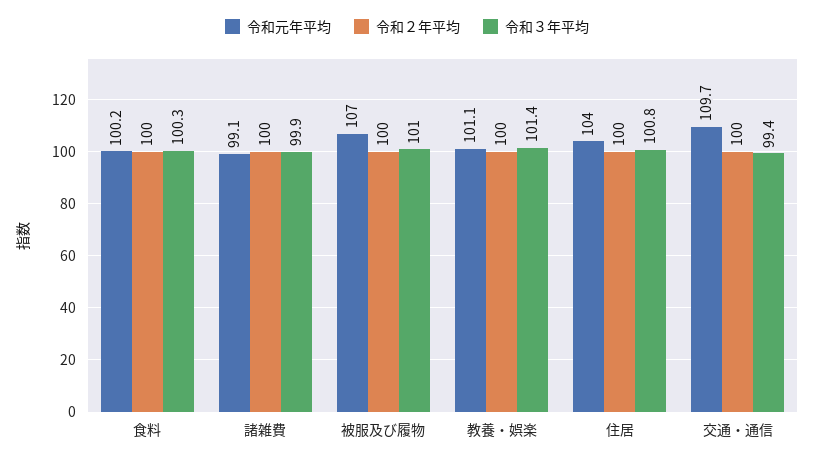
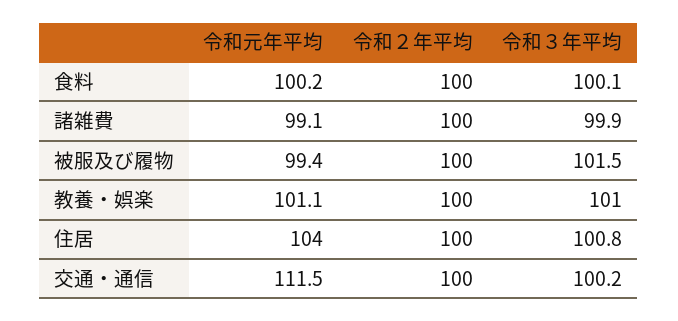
令和３年平均, 食料: 100.3 -> 100.1
令和元年平均, 被服及び履物: 107 -> 99.4
令和３年平均, 被服及び履物: 101 -> 101.5
令和３年平均, 教養・娯楽: 101.4 -> 101
令和元年平均, 交通・通信: 109.7 -> 111.5
令和３年平均, 交通・通信: 99.4 -> 100.2

